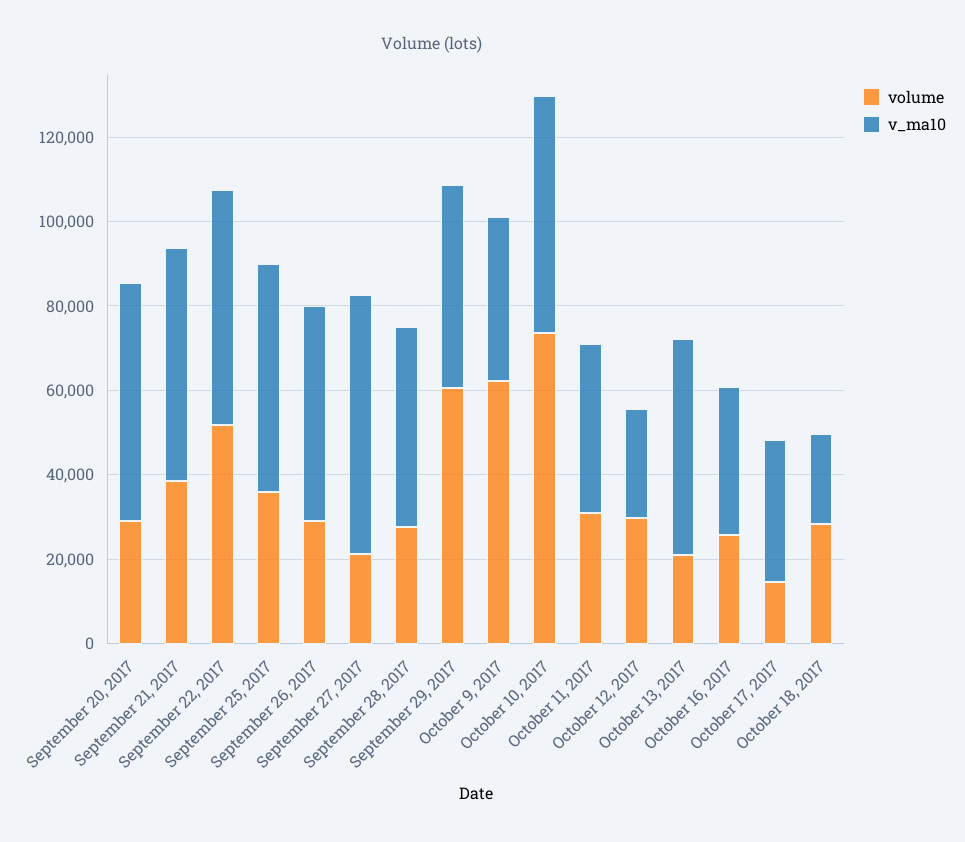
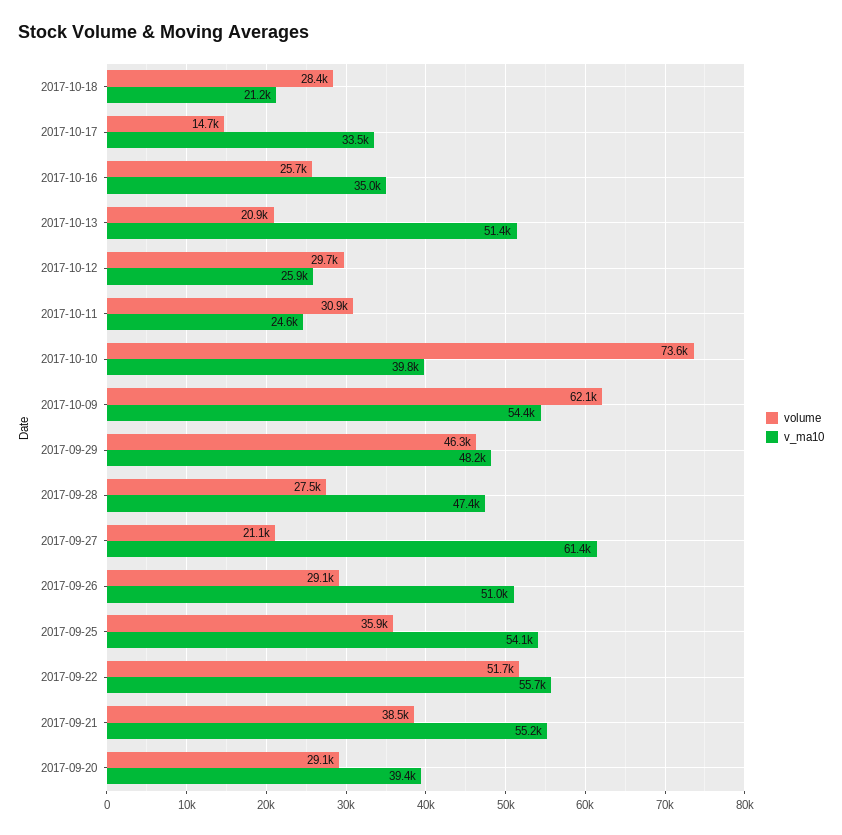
v_ma10, September 20, 2017: 55000 -> 39400
volume, September 29, 2017: 60000 -> 46300
v_ma10, October 9, 2017: 40000 -> 54400
v_ma10, October 10, 2017: 55000 -> 39800
v_ma10, October 11, 2017: 40000 -> 24600

